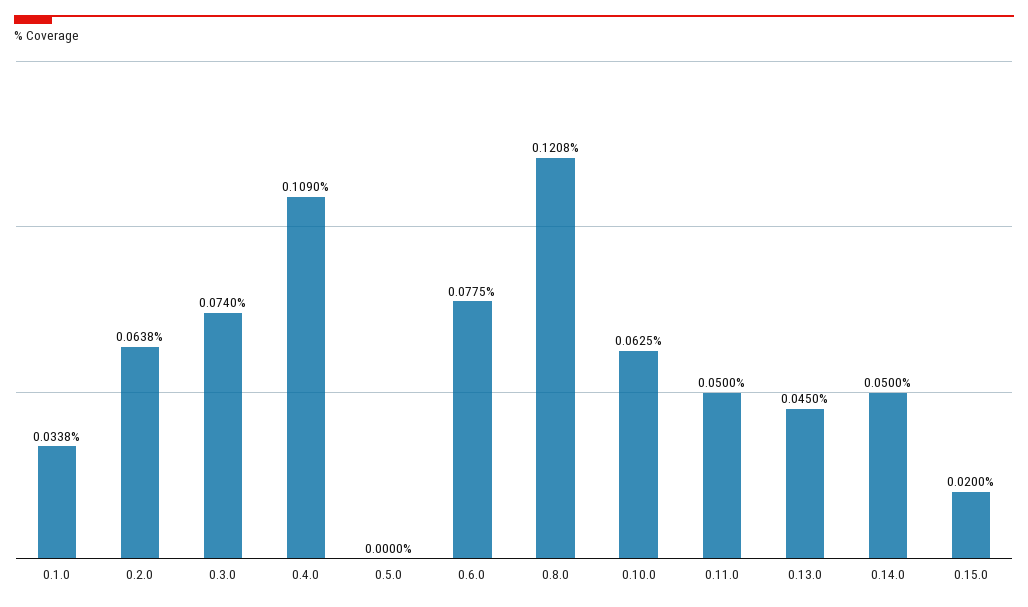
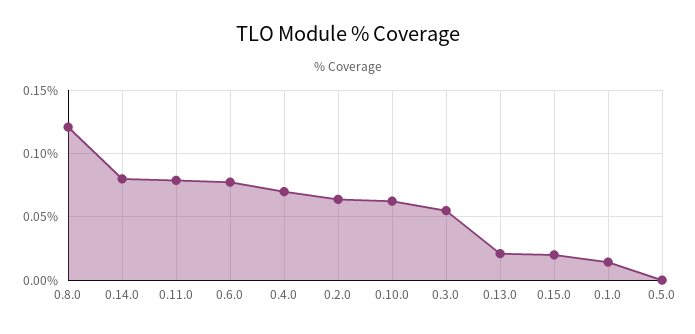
0.1.0: 0.0338 -> 0.015
0.3.0: 0.074 -> 0.055
0.4.0: 0.109 -> 0.07
0.11.0: 0.05 -> 0.08
0.13.0: 0.045 -> 0.02
0.14.0: 0.05 -> 0.08

